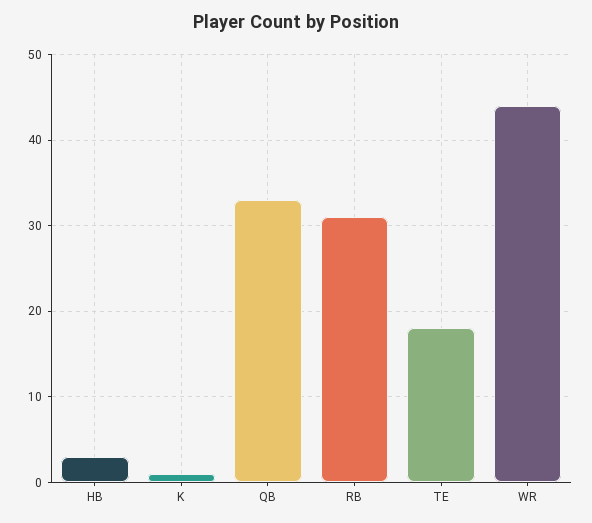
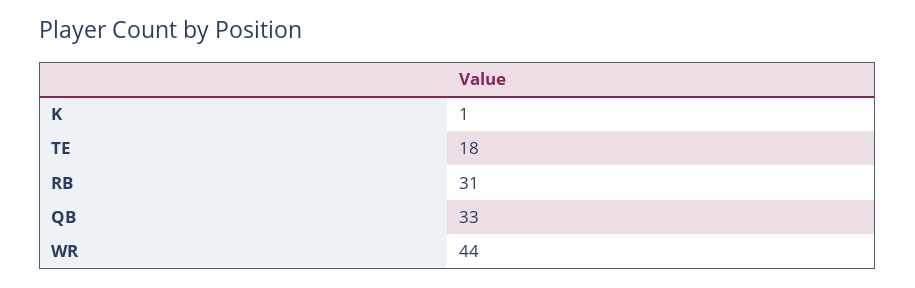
HB: 3 -> none

